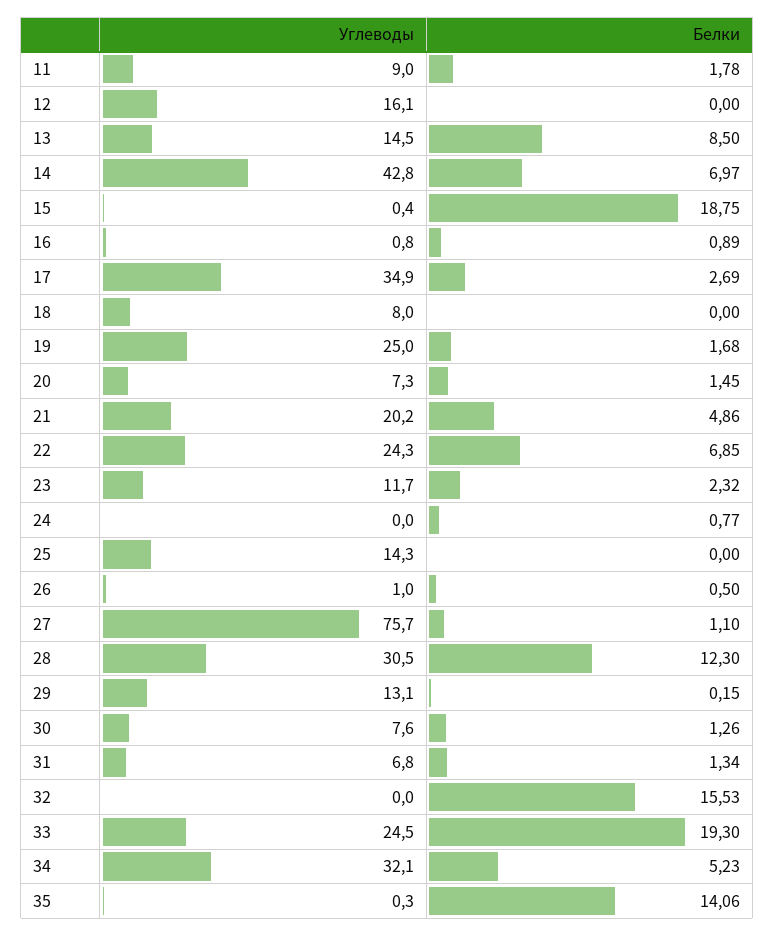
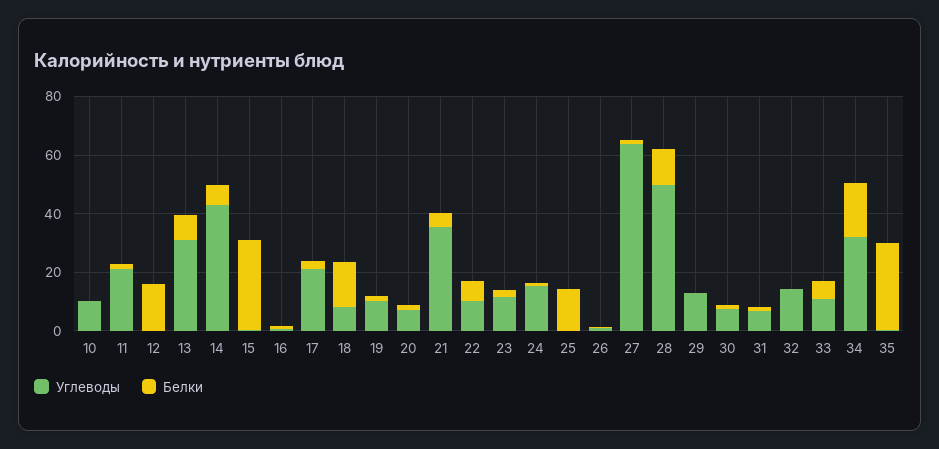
Углеводы, 11: 9 -> 20
Углеводы, 12: 16.1 -> 0
Белки, 12: 0 -> 15
Углеводы, 13: 14.5 -> 30
Белки, 15: 18.75 -> 30
Углеводы, 17: 34.9 -> 20
Белки, 18: 0 -> 15
Углеводы, 19: 25 -> 10
Углеводы, 21: 20.2 -> 35
Углеводы, 22: 24.3 -> 10
Углеводы, 24: 0 -> 15
Углеводы, 25: 14.3 -> 0
Белки, 25: 0 -> 15
Углеводы, 27: 75.7 -> 65
Углеводы, 28: 30.5 -> 50
Углеводы, 32: 0 -> 15
Белки, 32: 15.53 -> 0
Углеводы, 33: 24.5 -> 10
Белки, 33: 19.3 -> 5
Белки, 34: 5.23 -> 20
Белки, 35: 14.06 -> 30
Углеводы, 10: none -> 10
Белки, 10: none -> 0

